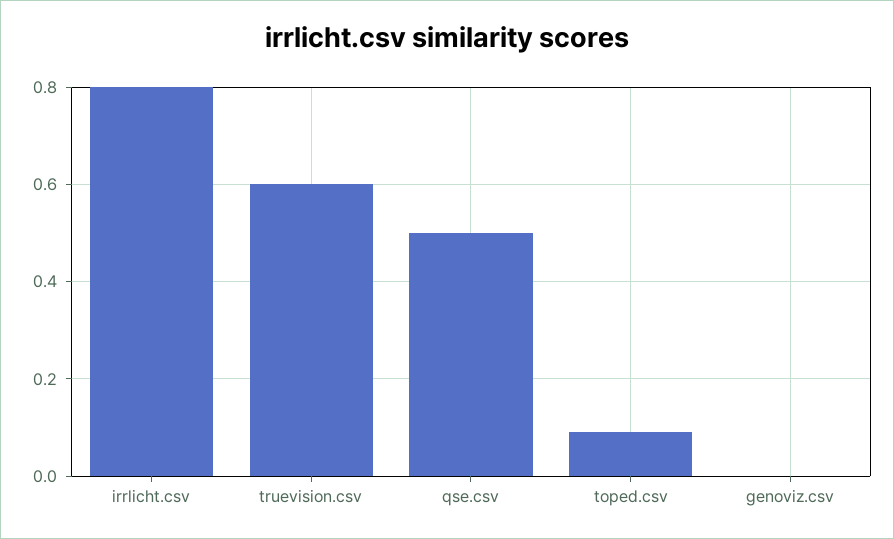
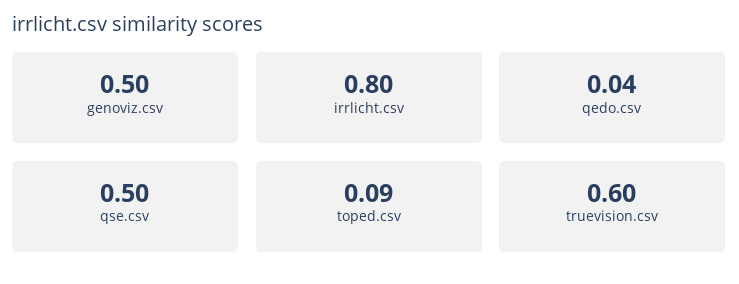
genoviz.csv: 0 -> 0.5
qedo.csv: none -> 0.04

